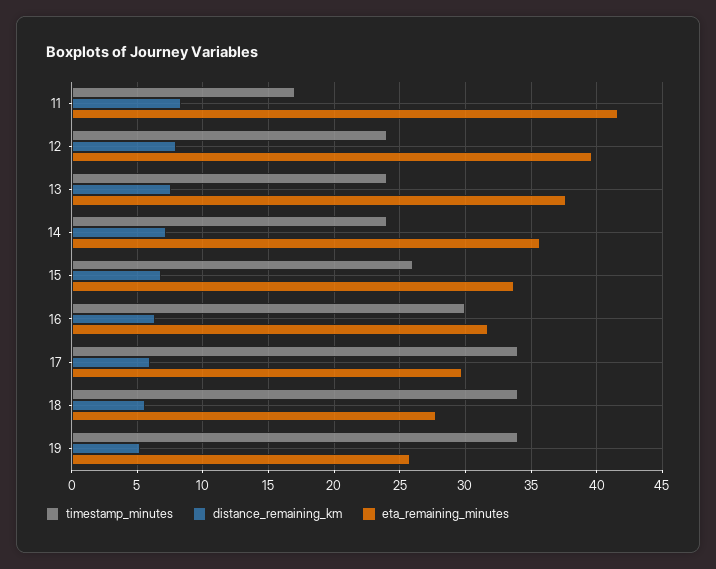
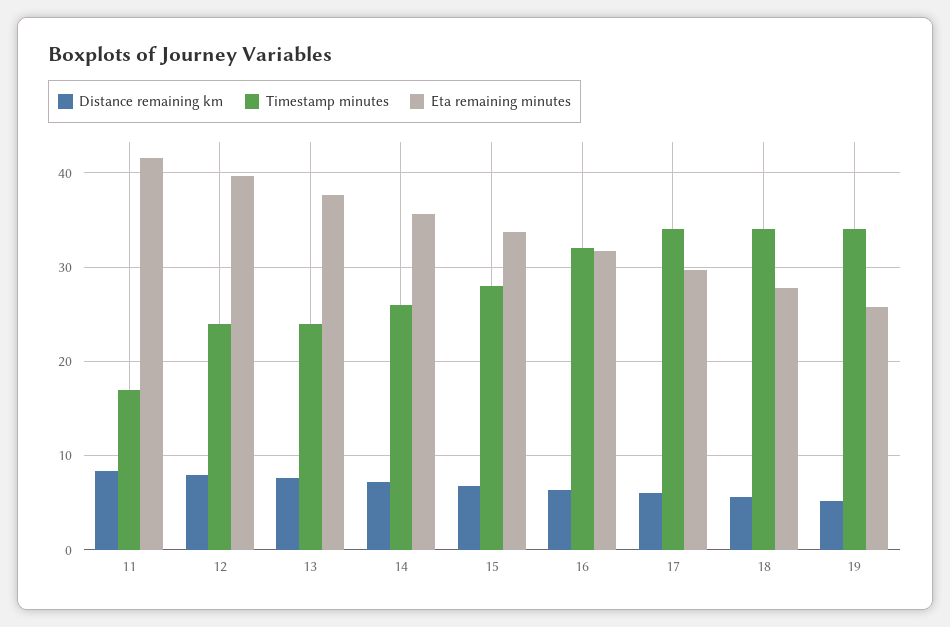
timestamp_minutes, 14: 24 -> 26
timestamp_minutes, 15: 26 -> 28
timestamp_minutes, 16: 30 -> 32

